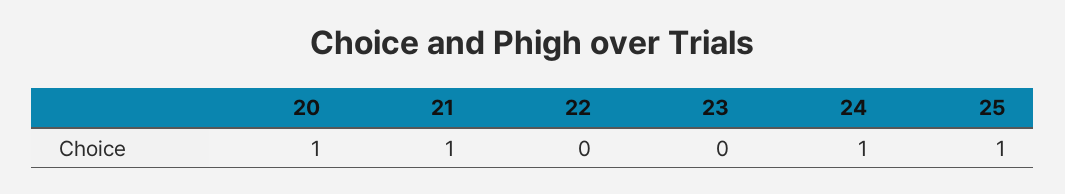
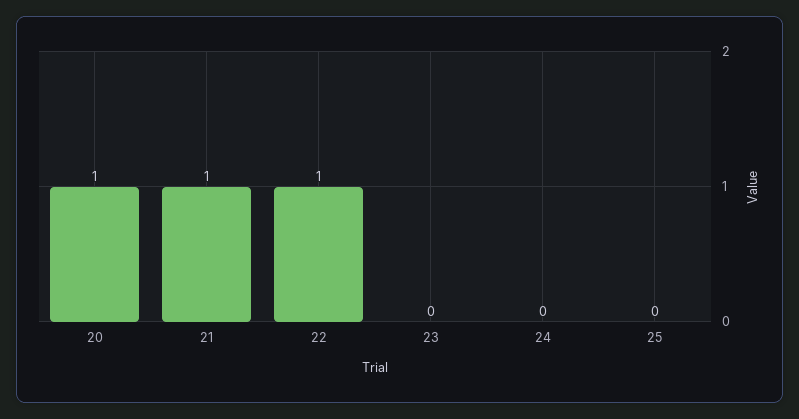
22: 0 -> 1
24: 1 -> 0
25: 1 -> 0

